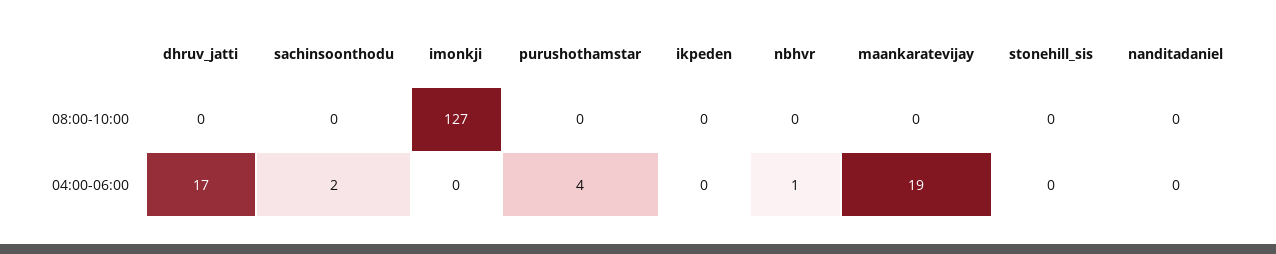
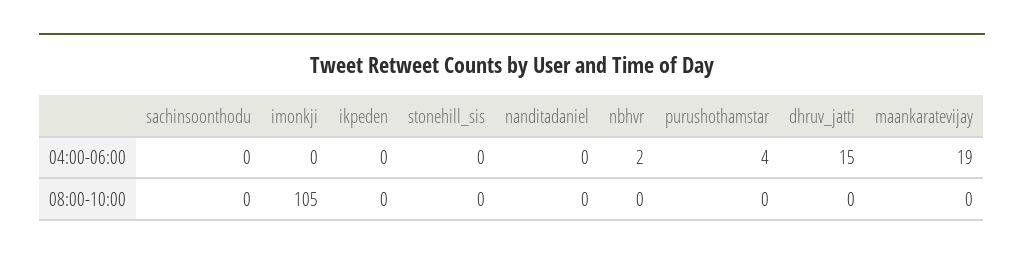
imonkji, 08:00-10:00: 127 -> 105
dhruv_jatti, 04:00-06:00: 17 -> 15
sachinsoonthodu, 04:00-06:00: 2 -> 0
nbhvr, 04:00-06:00: 1 -> 2

